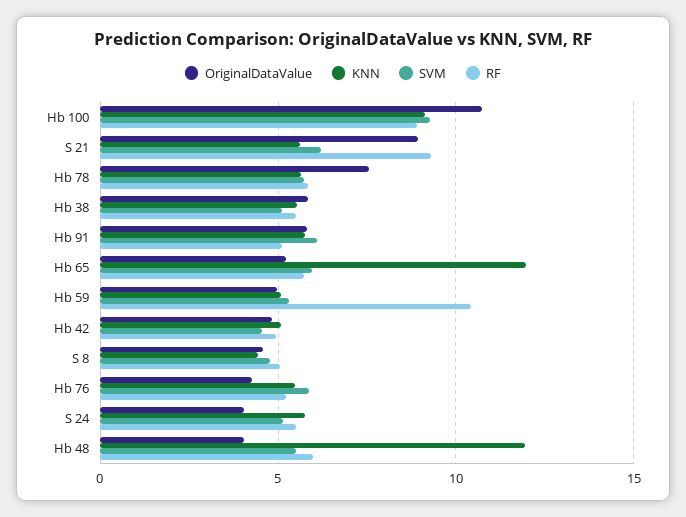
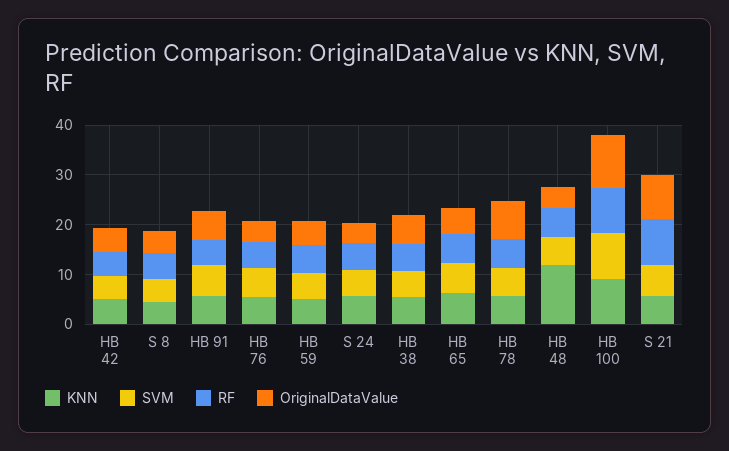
KNN, Hb 65: 12 -> 6
RF, Hb 59: 10.5 -> 6

